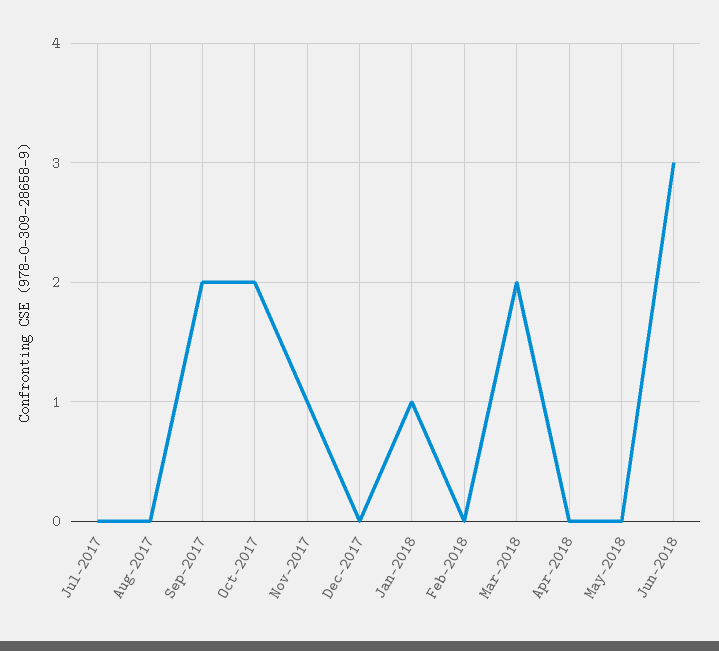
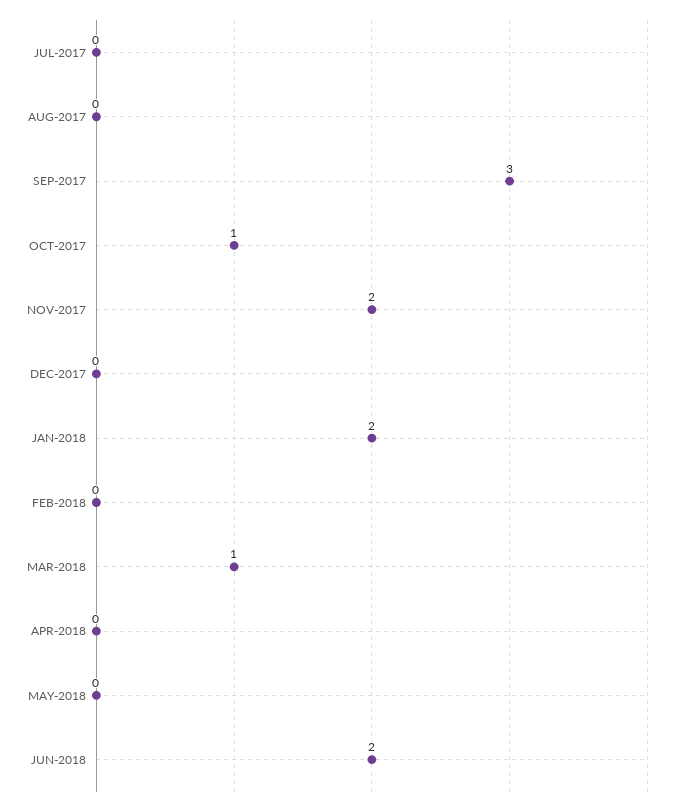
Sep-2017: 2 -> 3
Oct-2017: 2 -> 1
Nov-2017: 1 -> 2
Jan-2018: 1 -> 2
Mar-2018: 2 -> 1
Jun-2018: 3 -> 2

